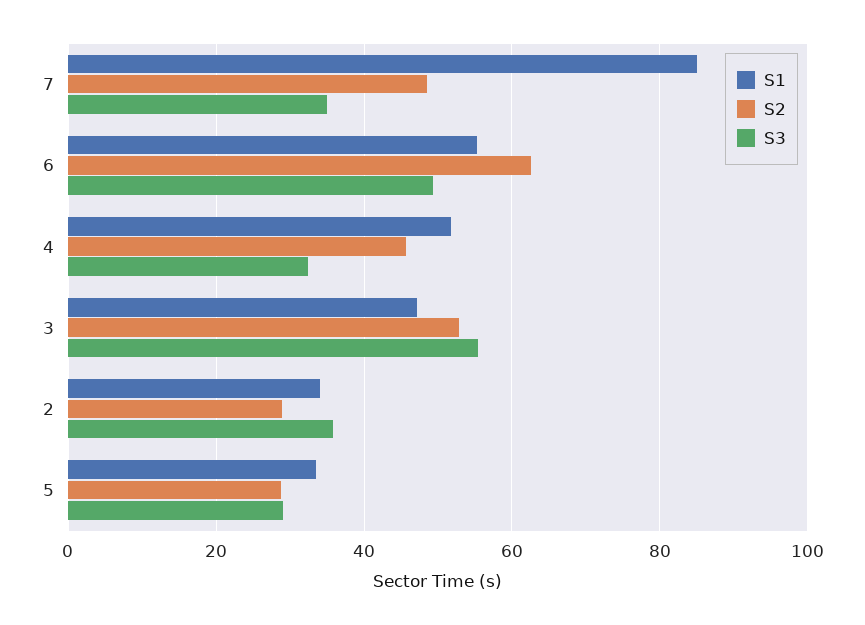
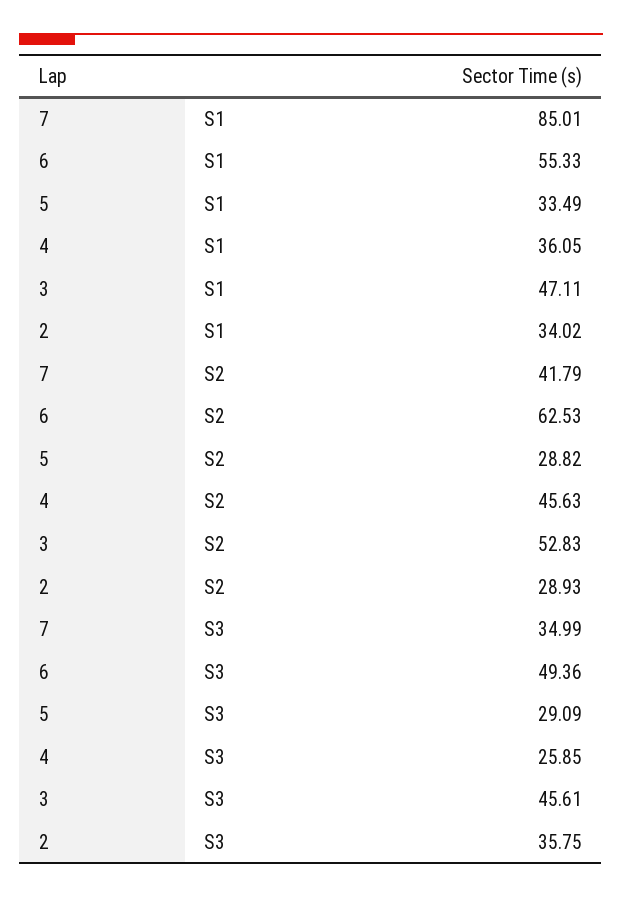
S2, 7: 48 -> 41.79
S1, 4: 52 -> 36.05
S3, 4: 32 -> 25.85
S3, 3: 56 -> 45.61

